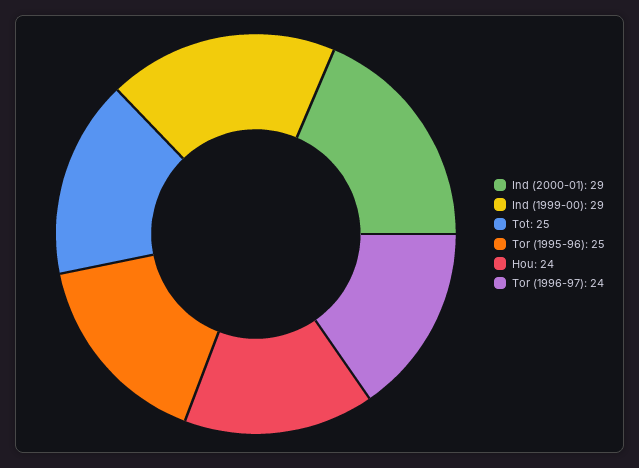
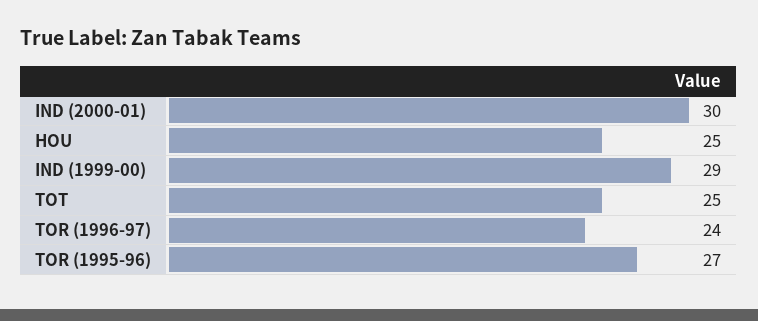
Ind (2000-01): 29 -> 30
Tor (1995-96): 25 -> 27
Hou: 24 -> 25

